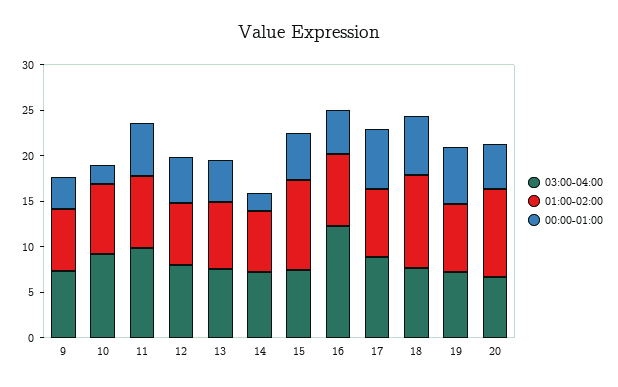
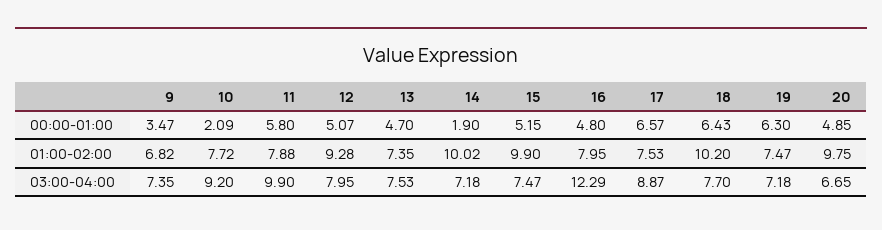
01:00-02:00, 12: 7 -> 9.28
01:00-02:00, 14: 7 -> 10.02

